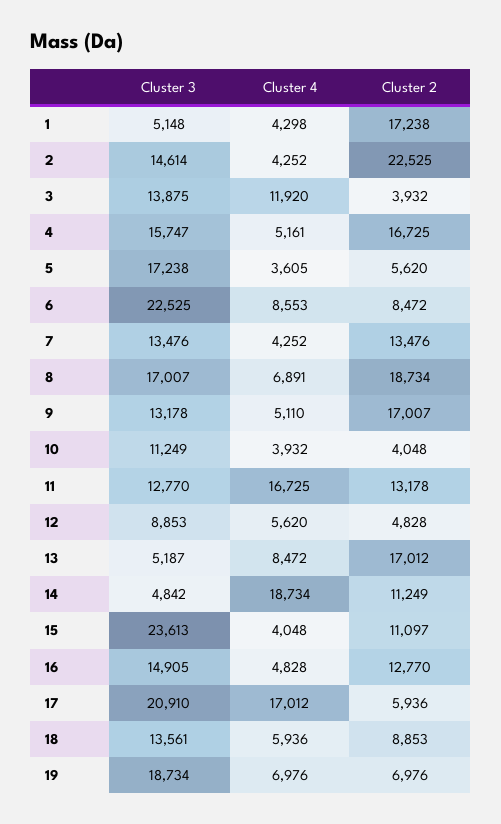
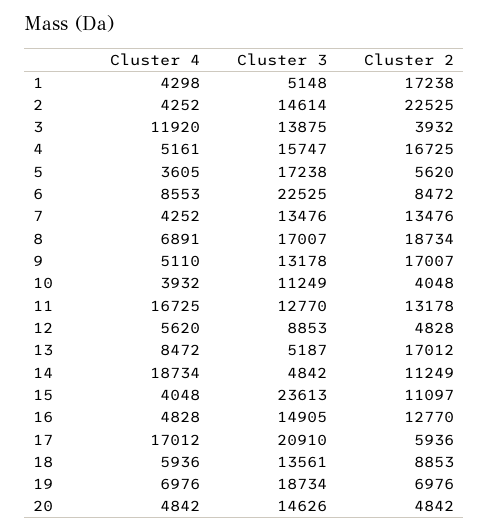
Cluster 4, 20: none -> 4842
Cluster 3, 20: none -> 14626
Cluster 2, 20: none -> 4842

